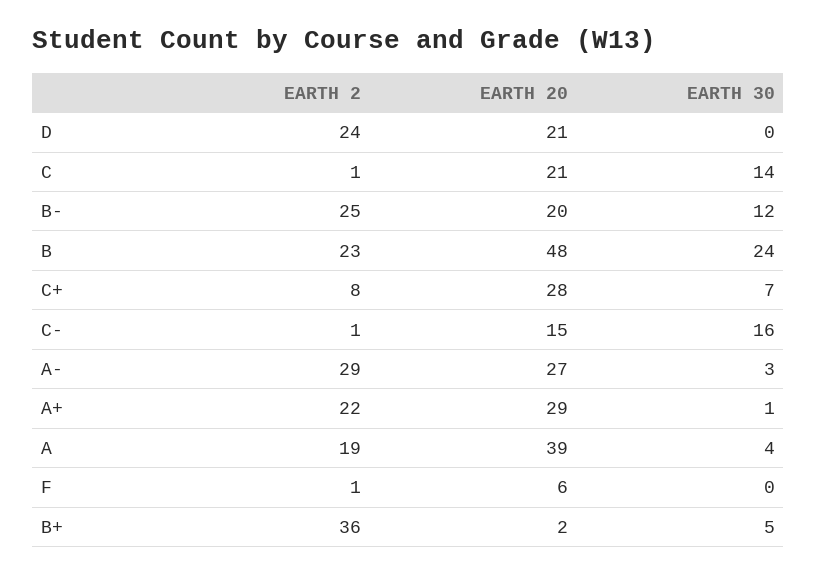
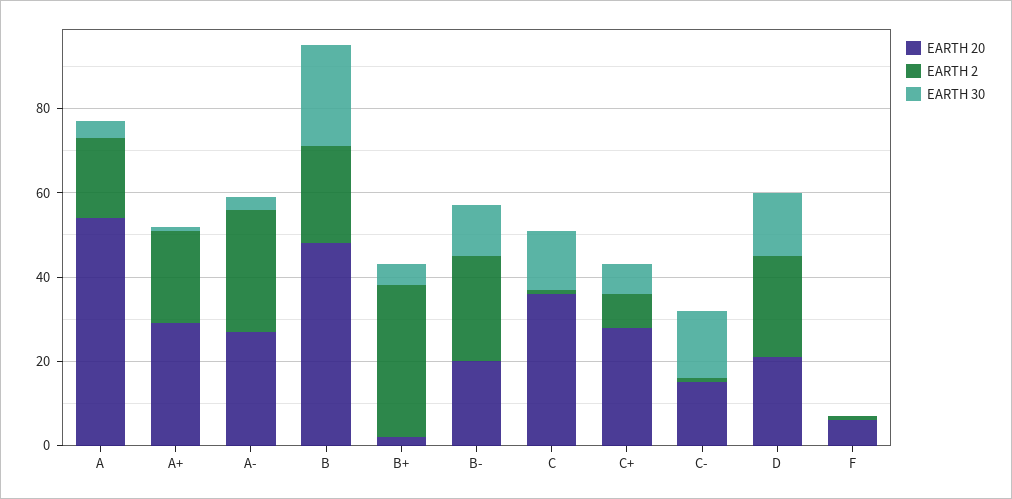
EARTH 30, D: 0 -> 15
EARTH 20, C: 21 -> 35
EARTH 20, A: 39 -> 55

